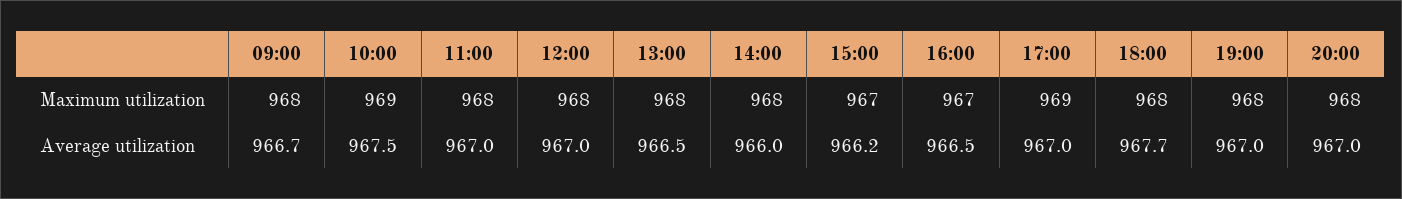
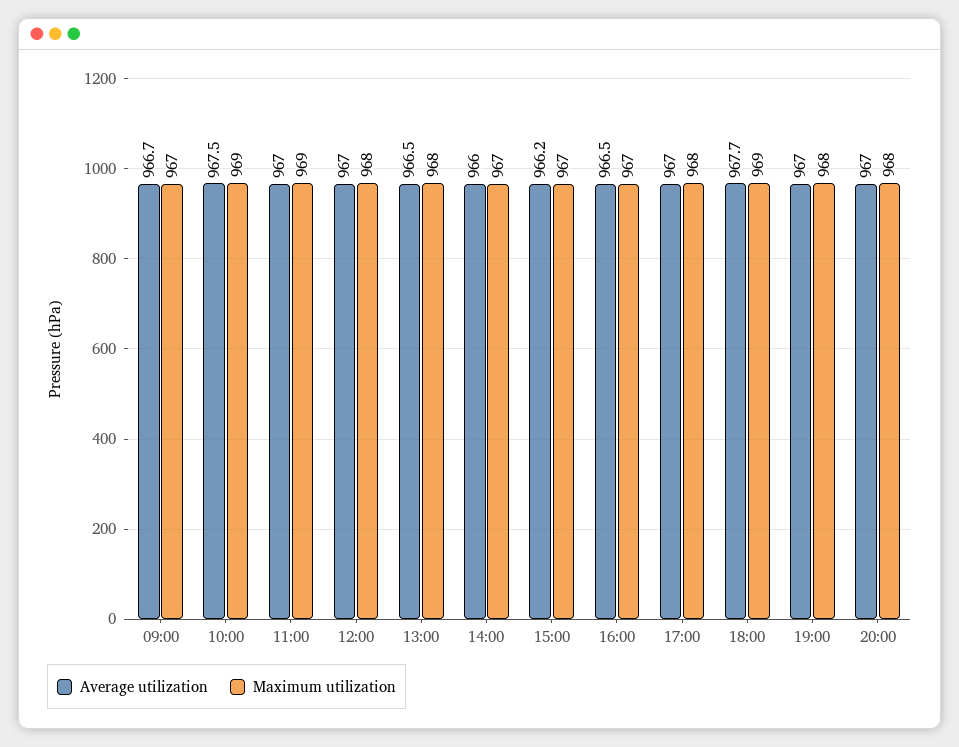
Maximum utilization, 09:00: 968 -> 967
Maximum utilization, 11:00: 968 -> 969
Maximum utilization, 14:00: 968 -> 967
Maximum utilization, 17:00: 969 -> 968
Maximum utilization, 18:00: 968 -> 969

